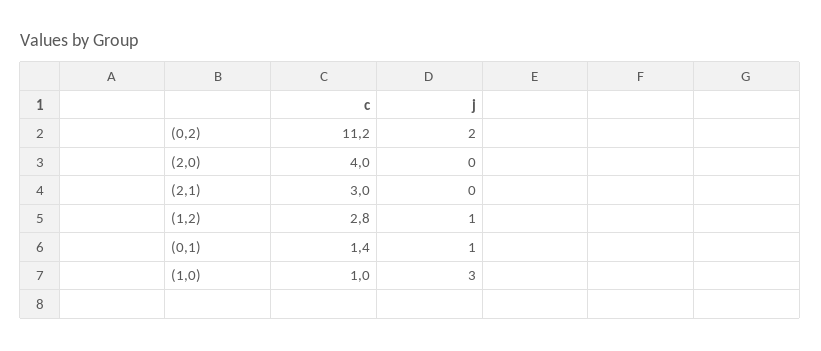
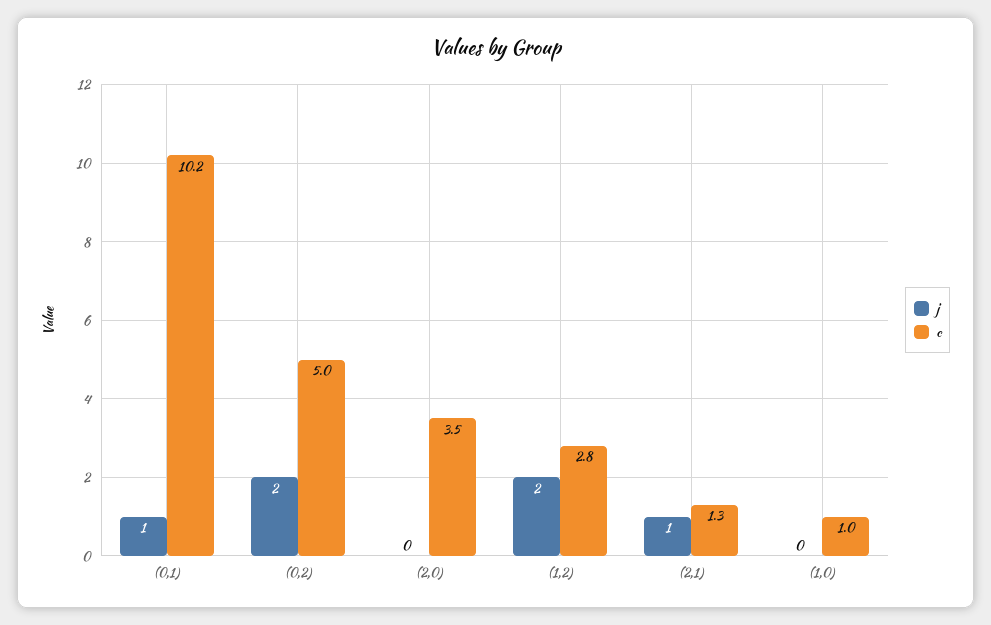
c, (0,2): 11.2 -> 5
c, (2,0): 4 -> 3.5
c, (2,1): 3 -> 1.3
j, (2,1): 0 -> 1
j, (1,2): 1 -> 2
c, (0,1): 1.4 -> 10.2
j, (1,0): 3 -> 0

